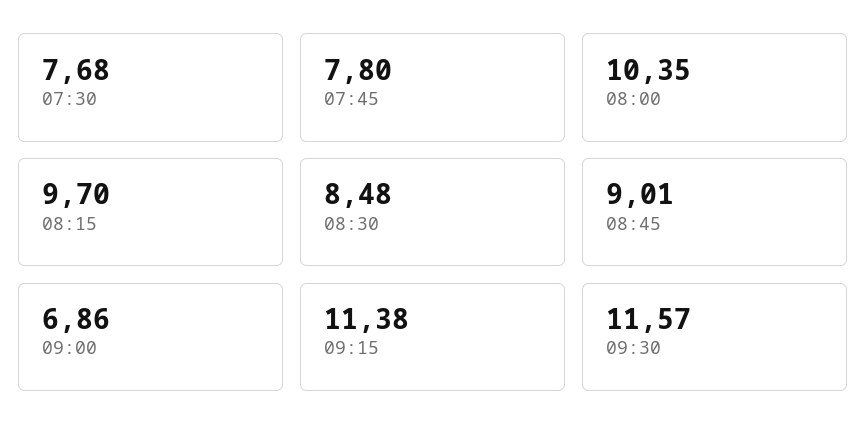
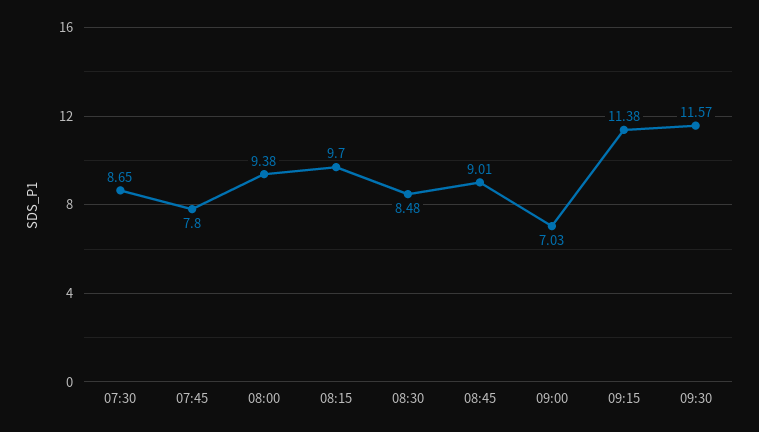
07:30: 7.68 -> 8.65
08:00: 10.35 -> 9.38
09:00: 6.86 -> 7.03

